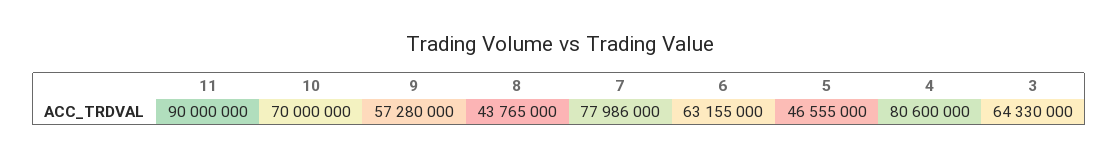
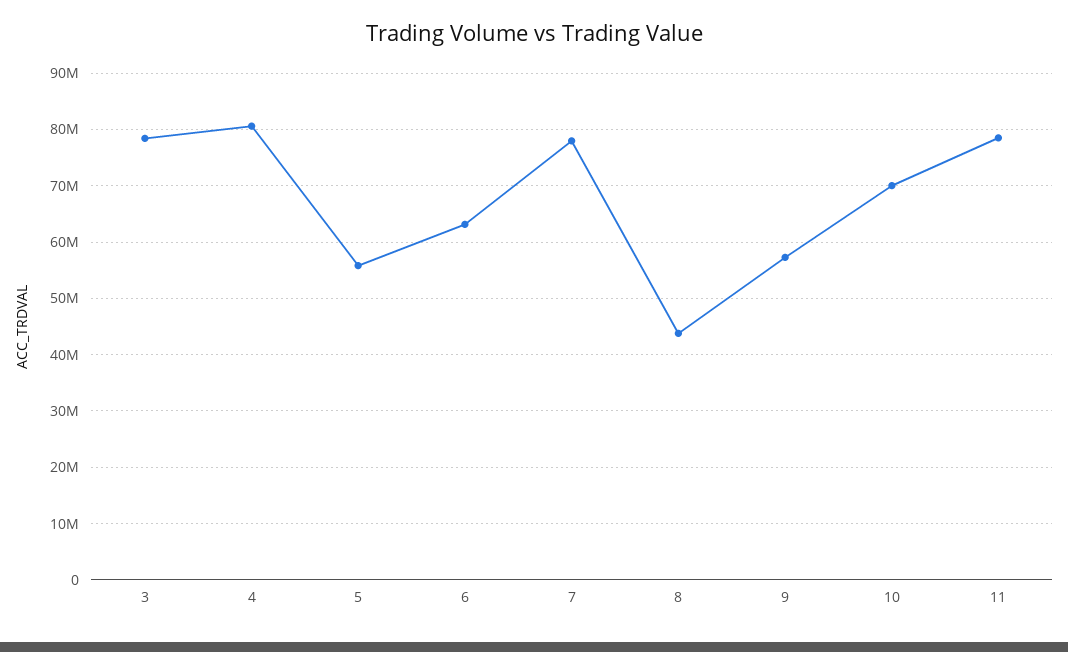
11: 90000000 -> 78000000
5: 46555000 -> 56000000
3: 64330000 -> 78000000

